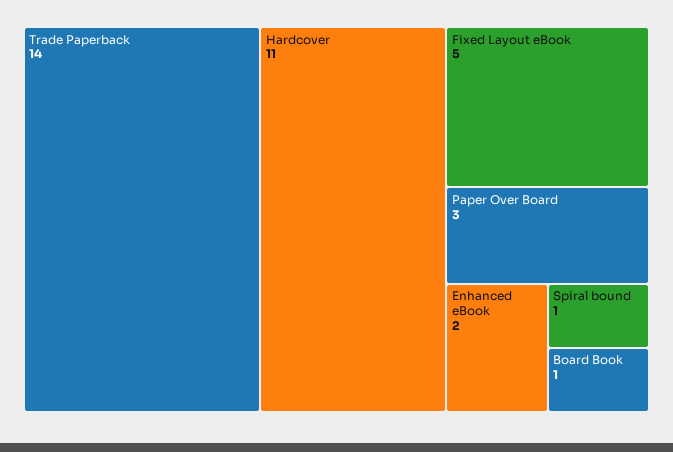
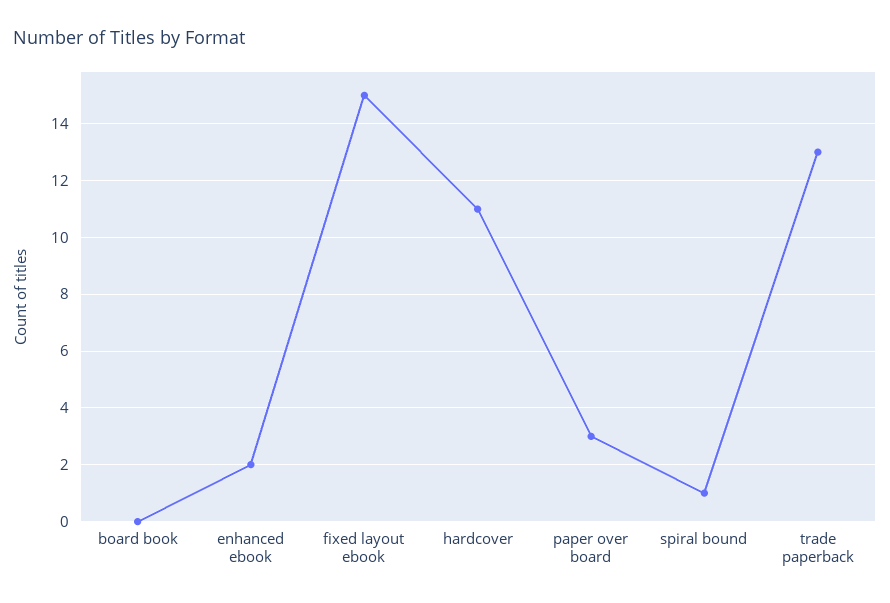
Trade Paperback: 14 -> 13
Fixed Layout eBook: 5 -> 15
Board Book: 1 -> 0

